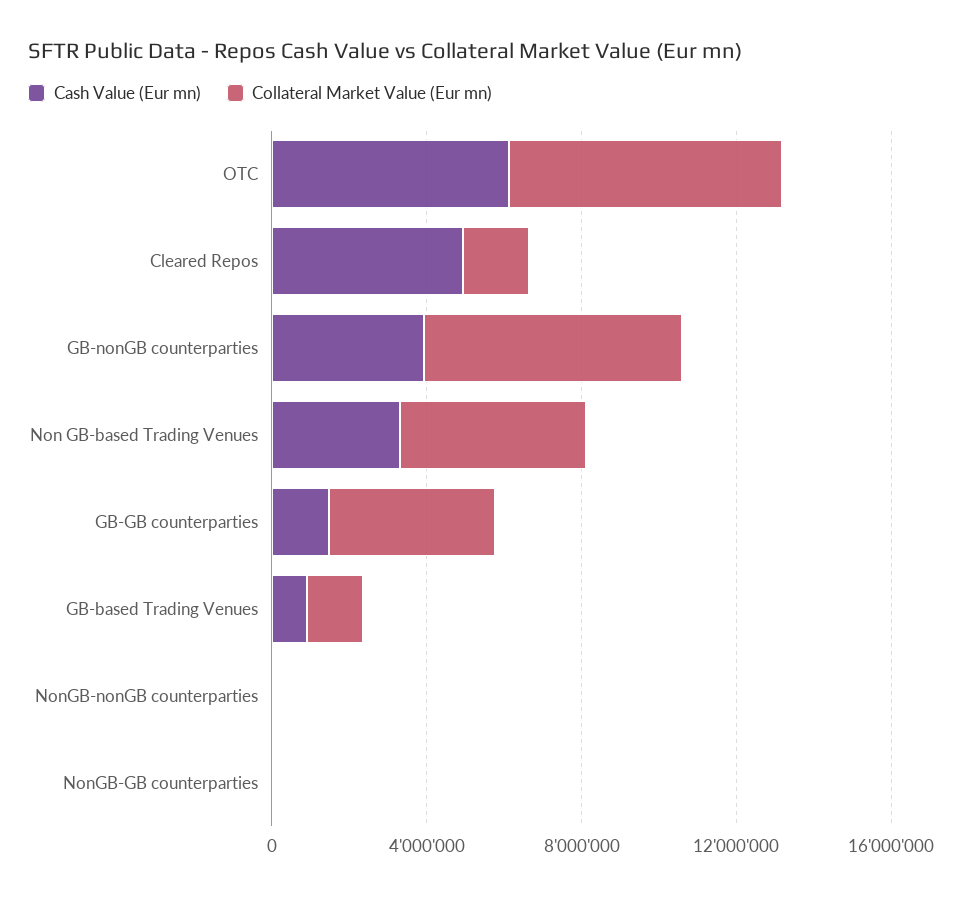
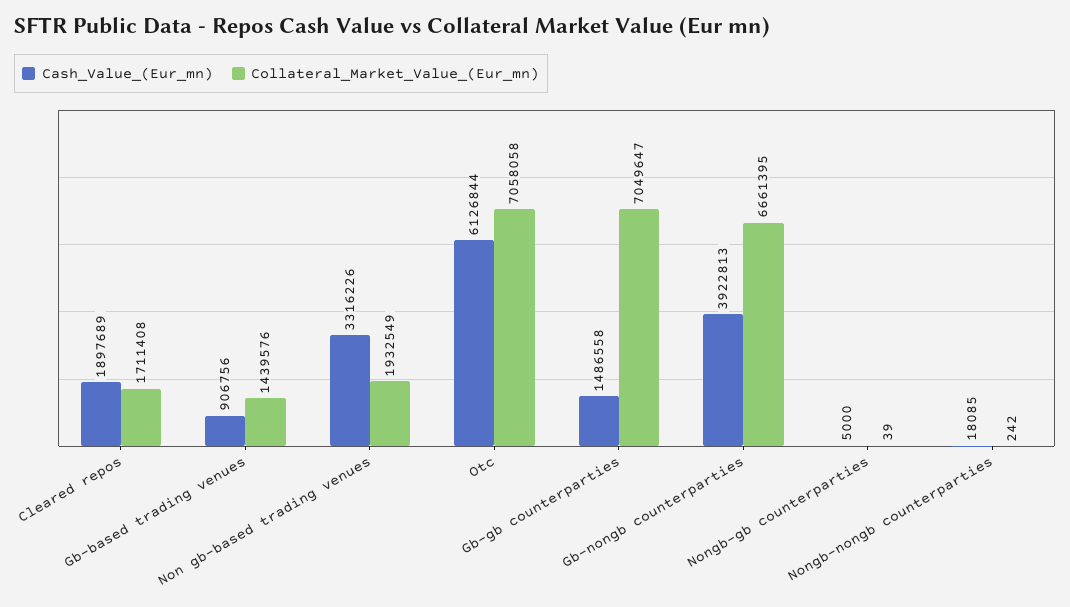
Cash Value (Eur mn), Cleared Repos: 5000000 -> 1897689
Collateral Market Value (Eur mn), Non GB-based Trading Venues: 5000000 -> 1932549
Collateral Market Value (Eur mn), GB-GB counterparties: 4000000 -> 7049647

